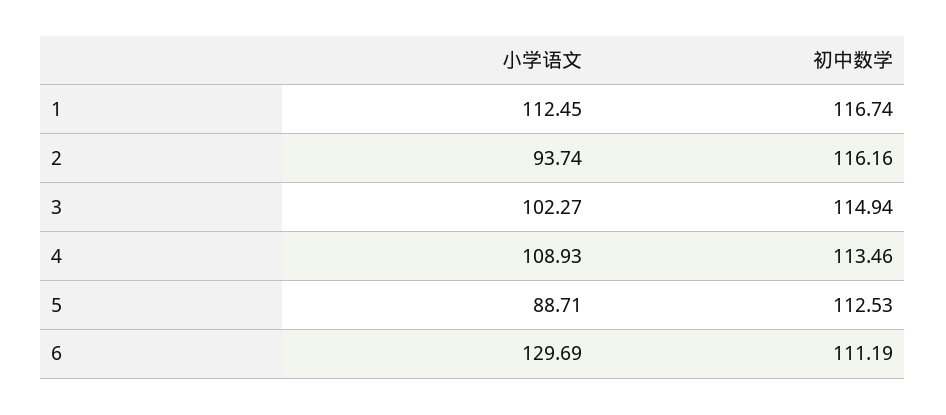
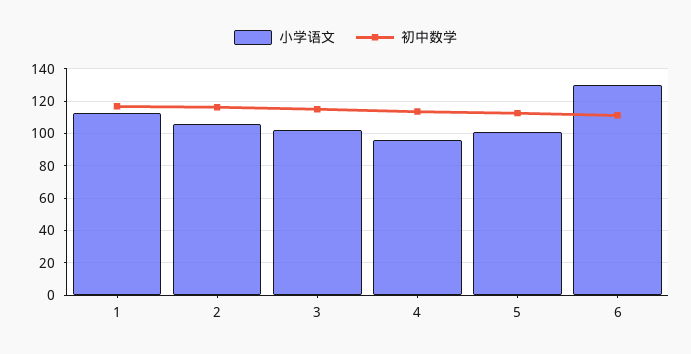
小学语文, 2: 93.74 -> 105
小学语文, 4: 108.93 -> 95
小学语文, 5: 88.71 -> 100

